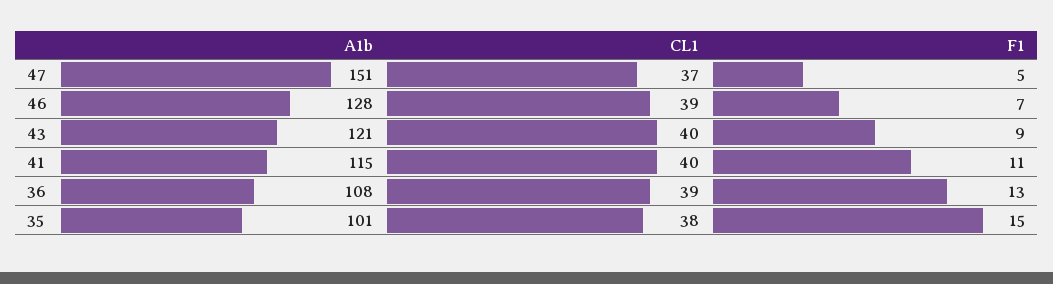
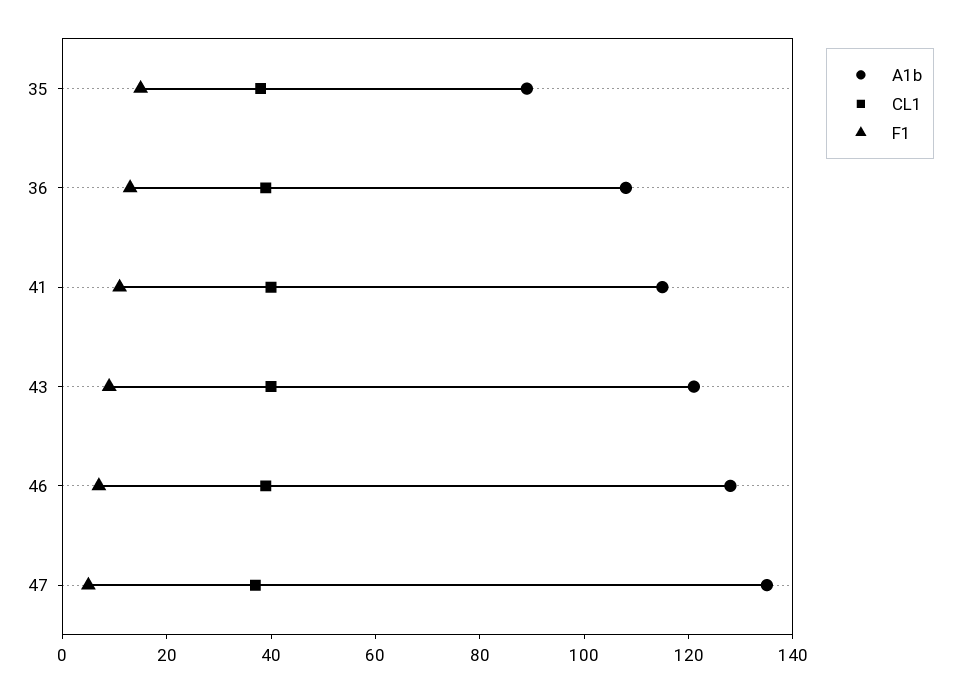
A1b, 47: 151 -> 135
A1b, 35: 101 -> 90

